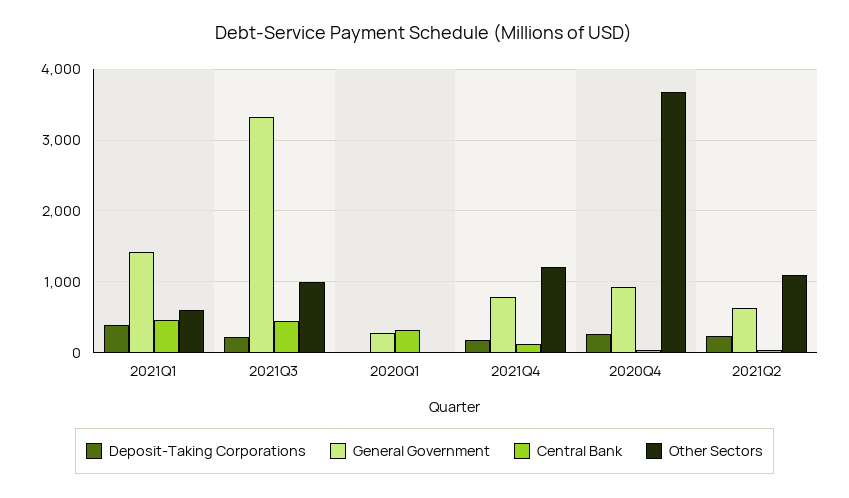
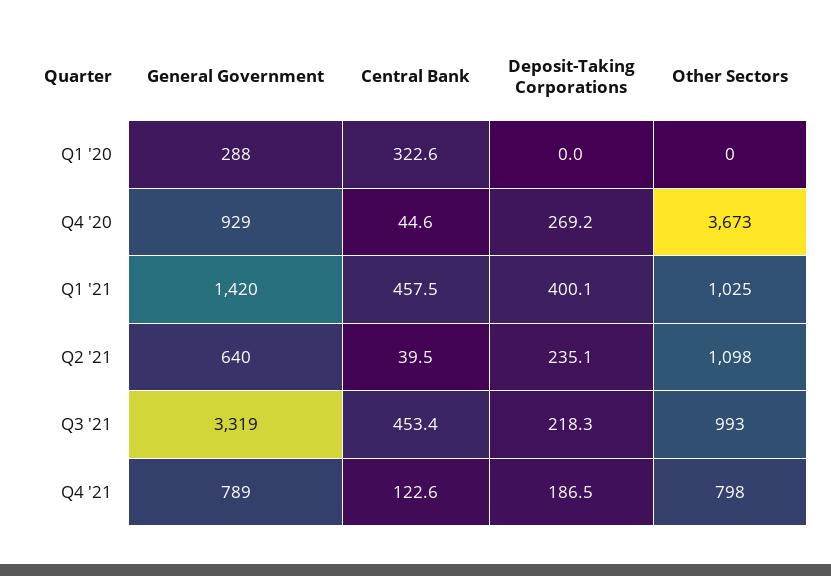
Other Sectors, 2021Q1: 600 -> 1025
Other Sectors, 2021Q4: 1200 -> 798

